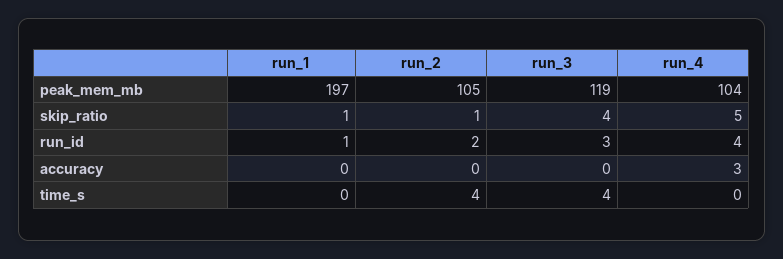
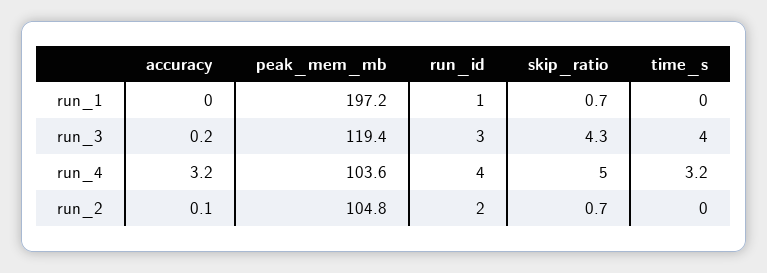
run_2, time_s: 4 -> 0
run_4, time_s: 0 -> 3.2

